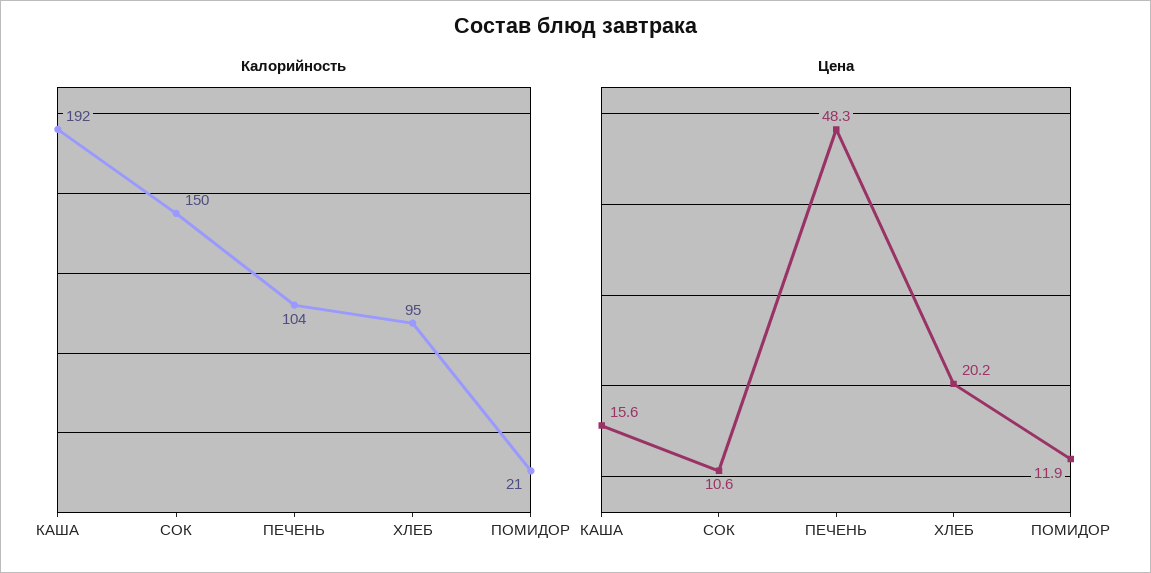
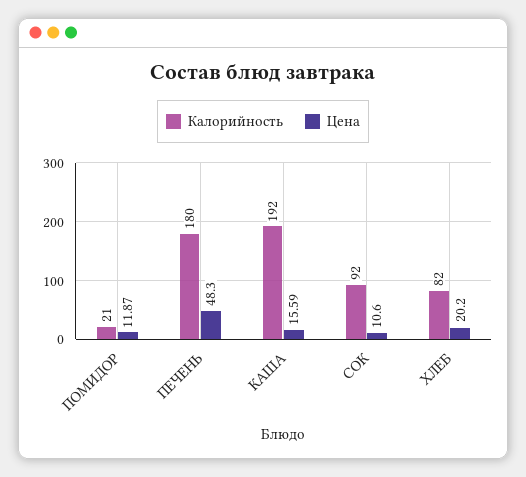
Калорийность, СОК: 150 -> 92
Калорийность, ПЕЧЕНЬ: 104 -> 180
Калорийность, ХЛЕБ: 95 -> 82

